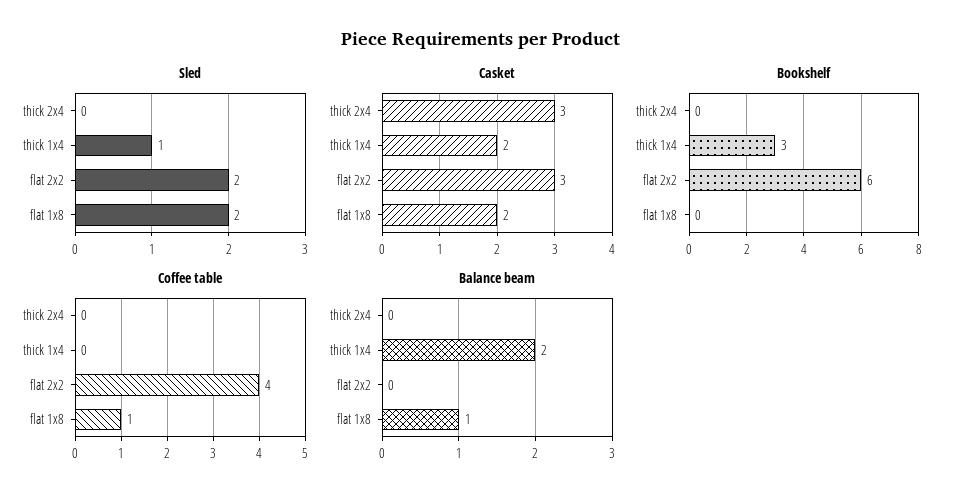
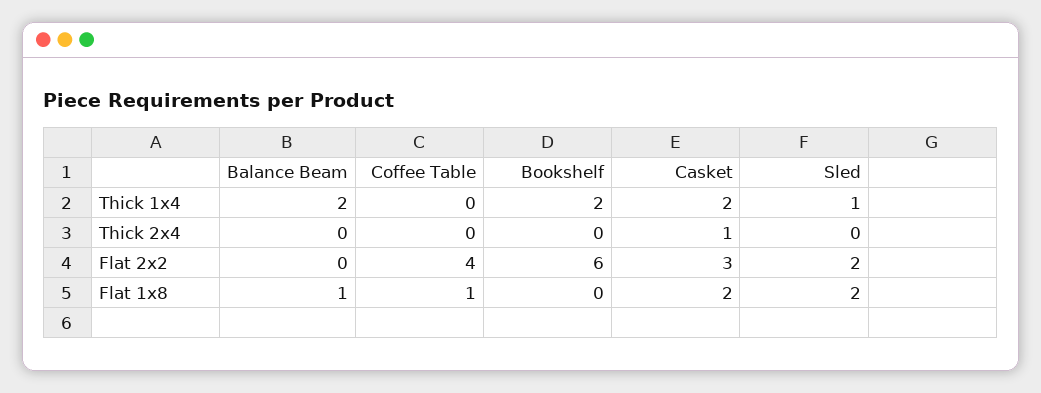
Casket, thick 2x4: 3 -> 1
Bookshelf, thick 1x4: 3 -> 2

